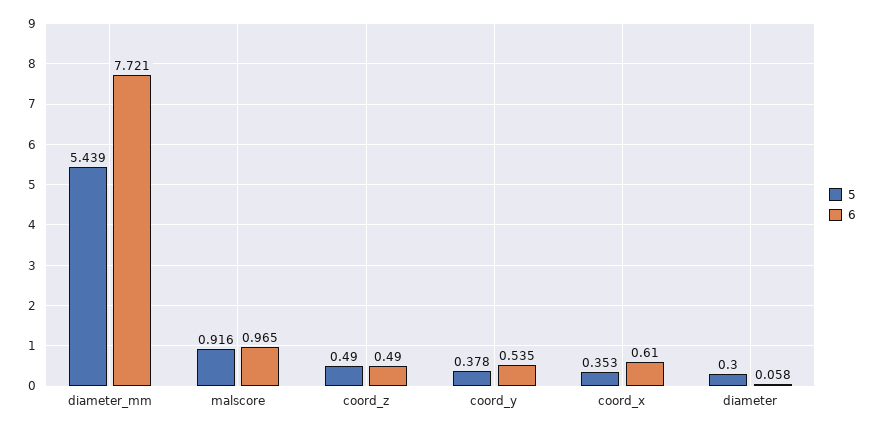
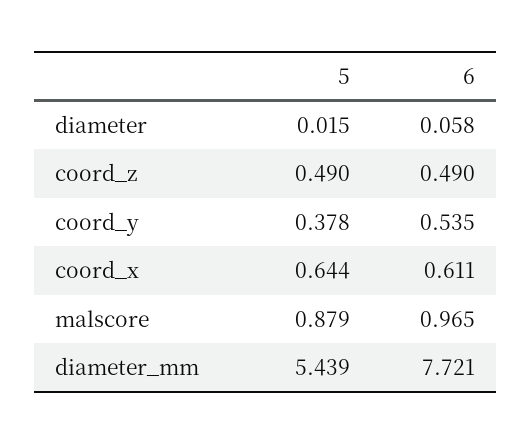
5, malscore: 0.916 -> 0.879
5, coord_x: 0.353 -> 0.644
6, coord_x: 0.61 -> 0.611
5, diameter: 0.3 -> 0.015

